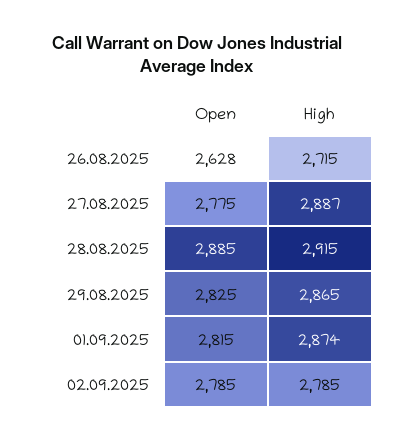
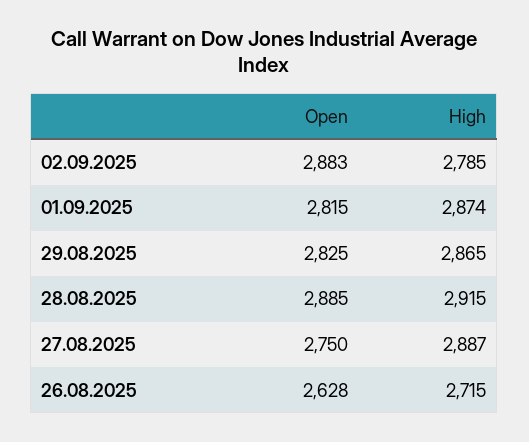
Open, 27.08.2025: 2775 -> 2750
Open, 02.09.2025: 2785 -> 2883

